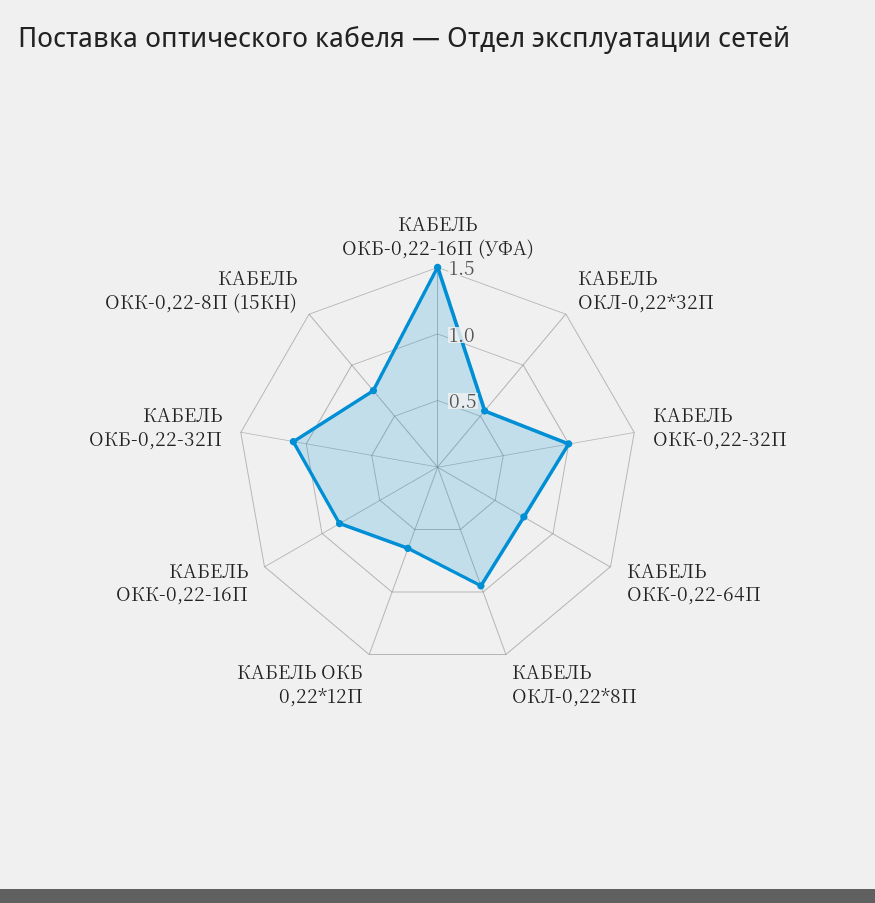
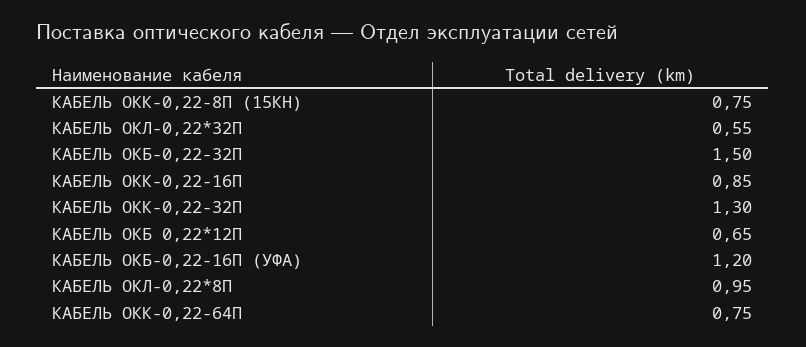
КАБЕЛЬ ОКБ-0,22-16П (УФА): 1.5 -> 1.2
КАБЕЛЬ ОКК-0,22-32П: 1 -> 1.3
КАБЕЛЬ ОКБ-0,22-32П: 1.1 -> 1.5

